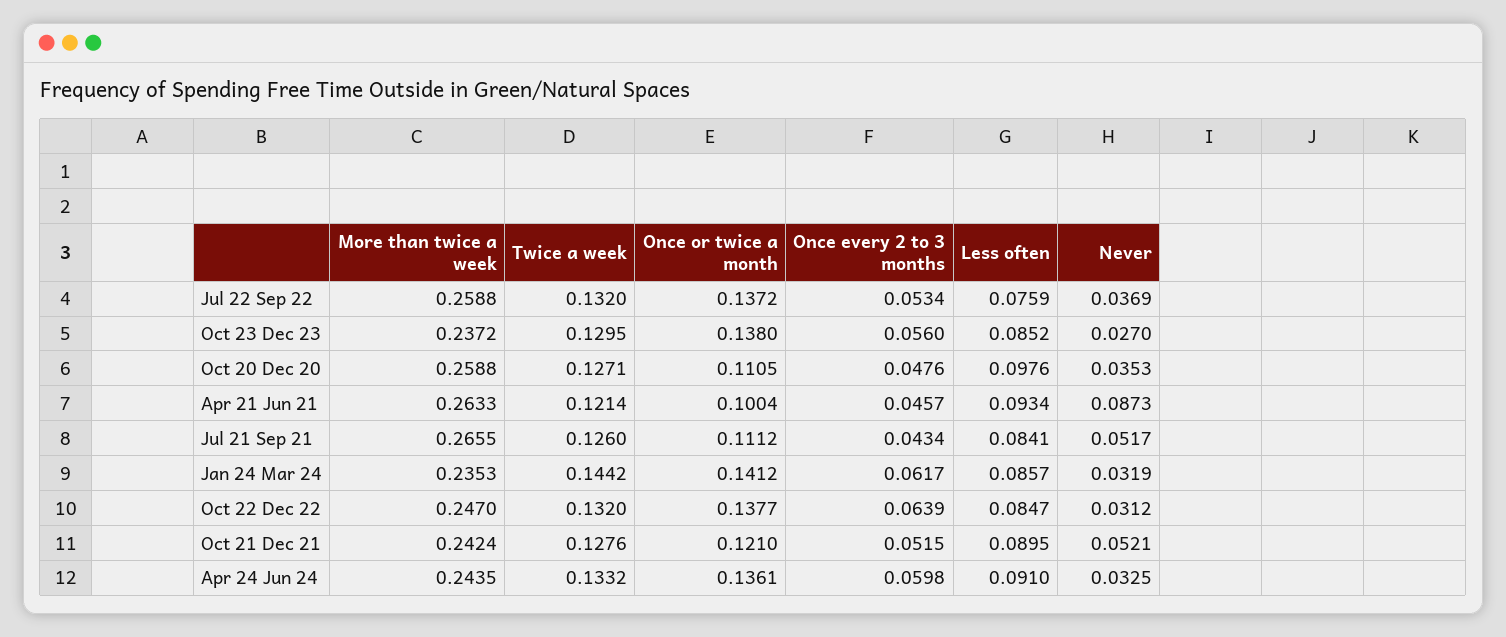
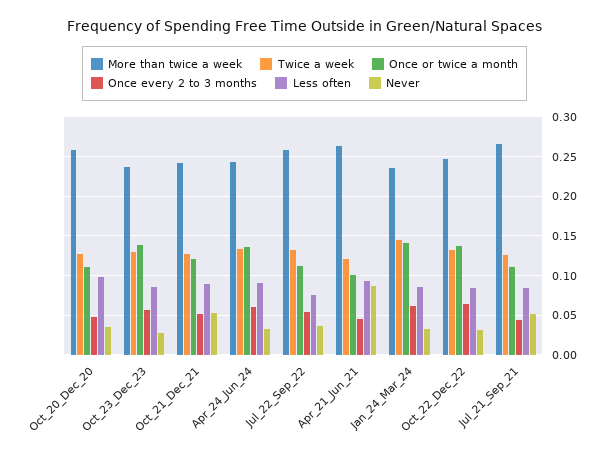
Once or twice a month, Jul 22 Sep 22: 0.1372 -> 0.11

